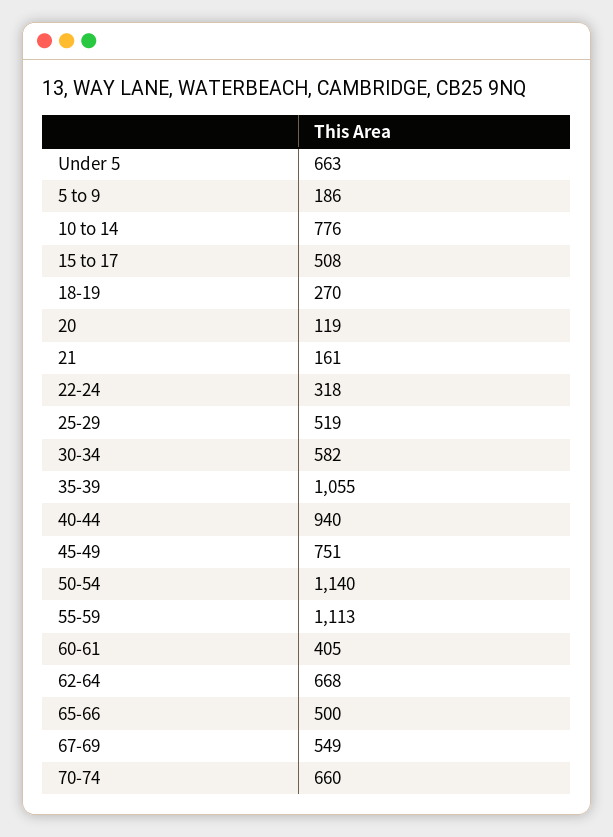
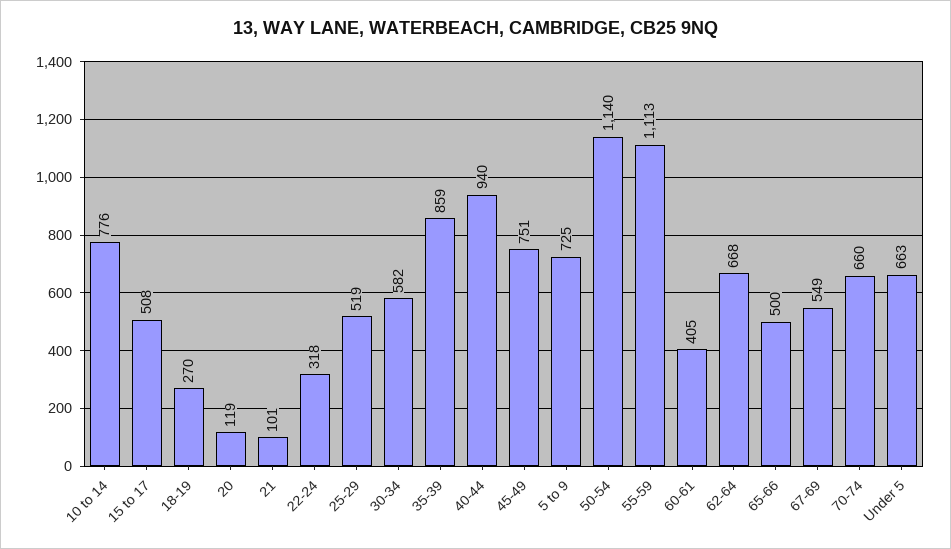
5 to 9: 186 -> 725
21: 161 -> 101
35-39: 1055 -> 859

